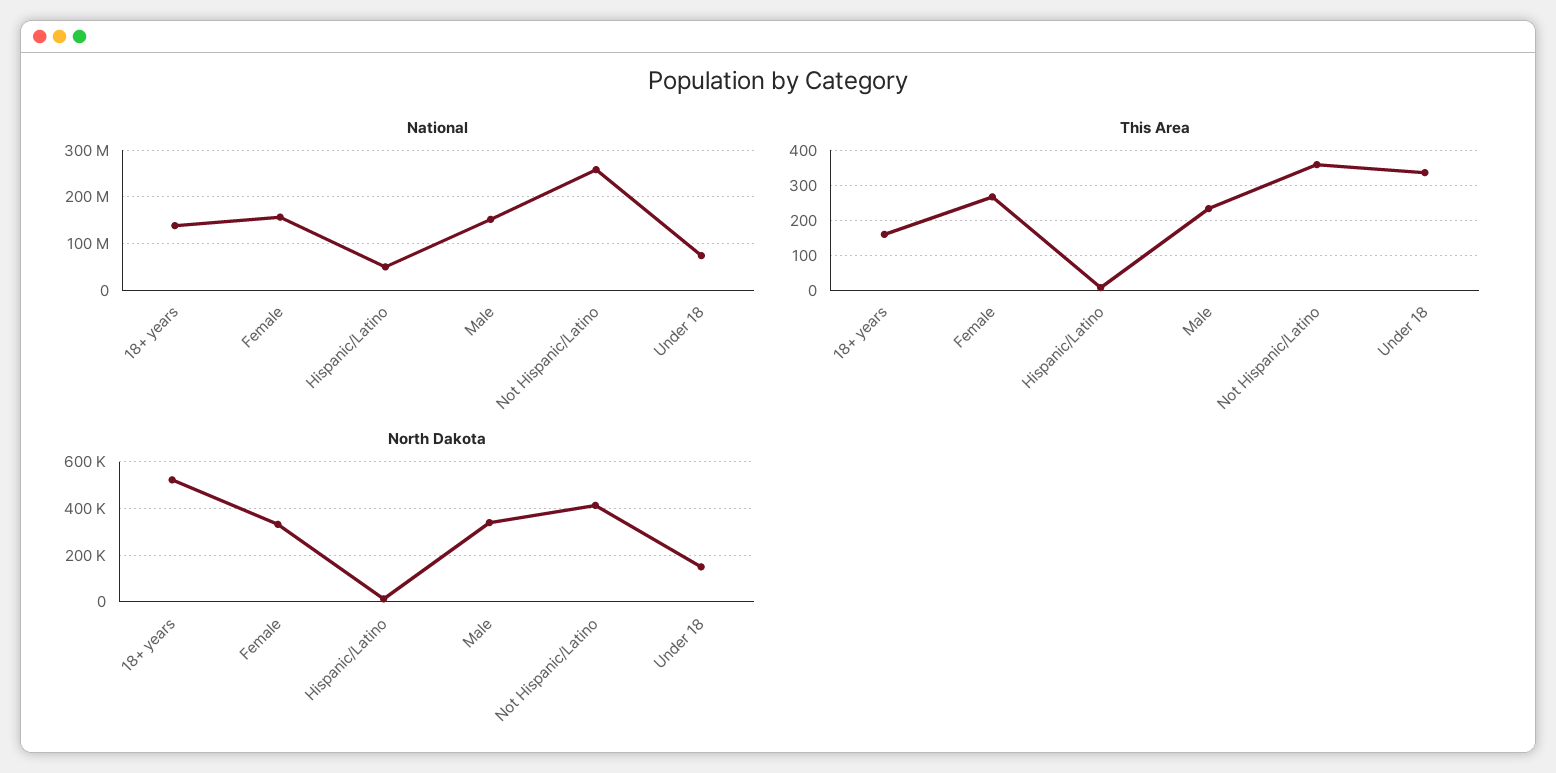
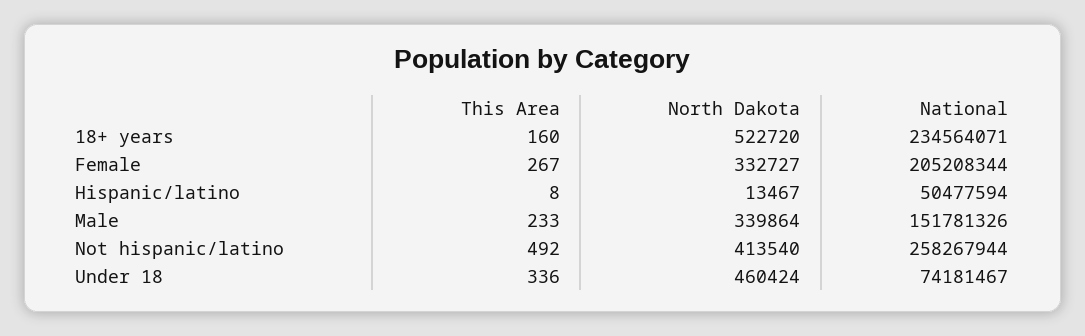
National, 18+ years: 140000000 -> 234564071
National, Female: 160000000 -> 205208344
This Area, Not Hispanic/Latino: 360 -> 492
North Dakota, Under 18: 150000 -> 460424

